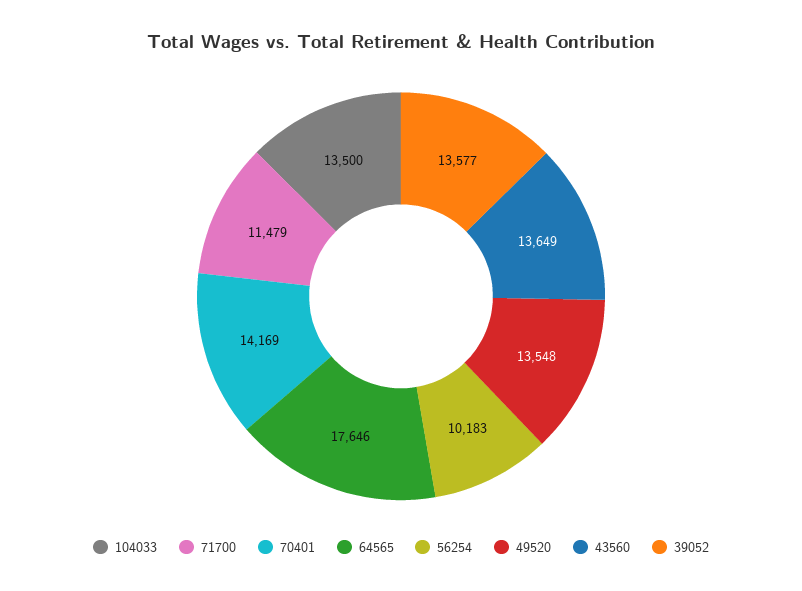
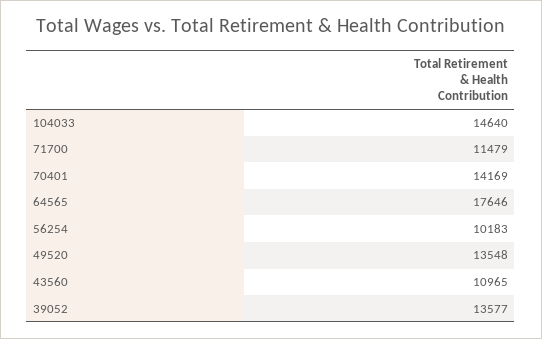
104033: 13500 -> 14640
43560: 13649 -> 10965

